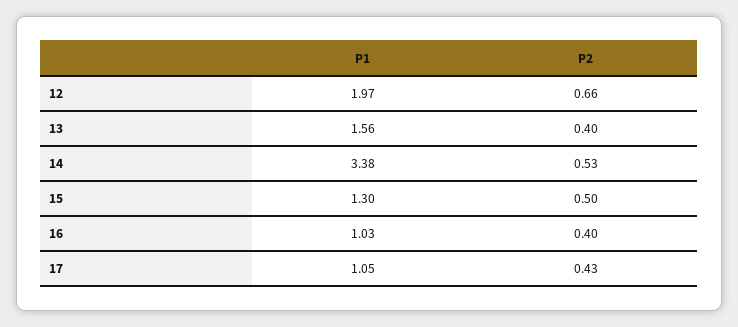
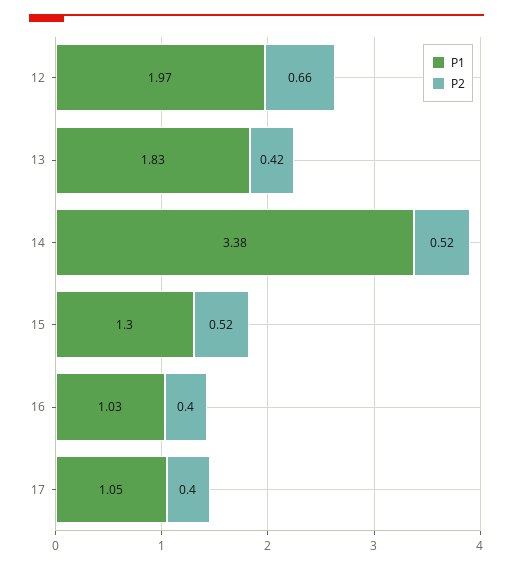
P1, 13: 1.56 -> 1.83
P2, 13: 0.4 -> 0.42
P2, 14: 0.53 -> 0.52
P2, 15: 0.5 -> 0.52
P2, 17: 0.43 -> 0.4

